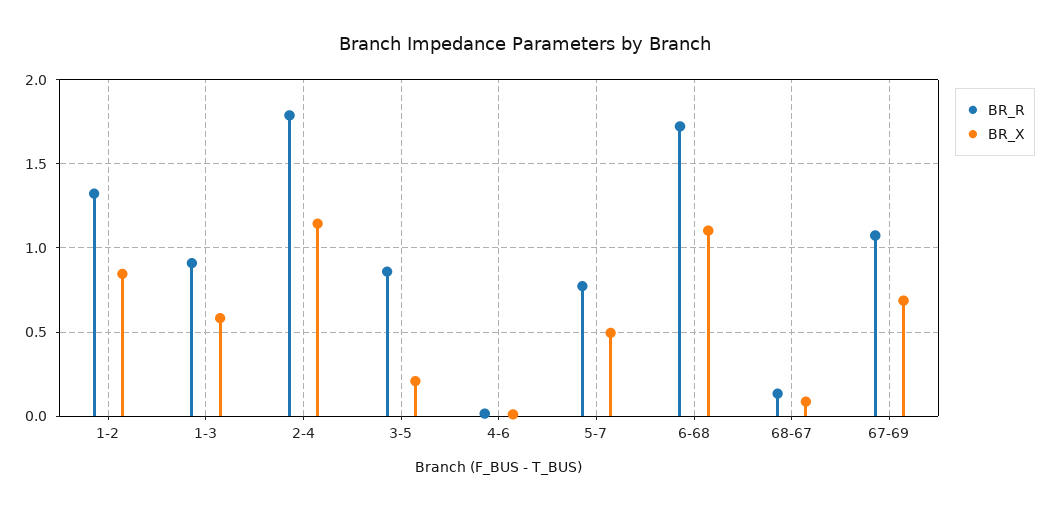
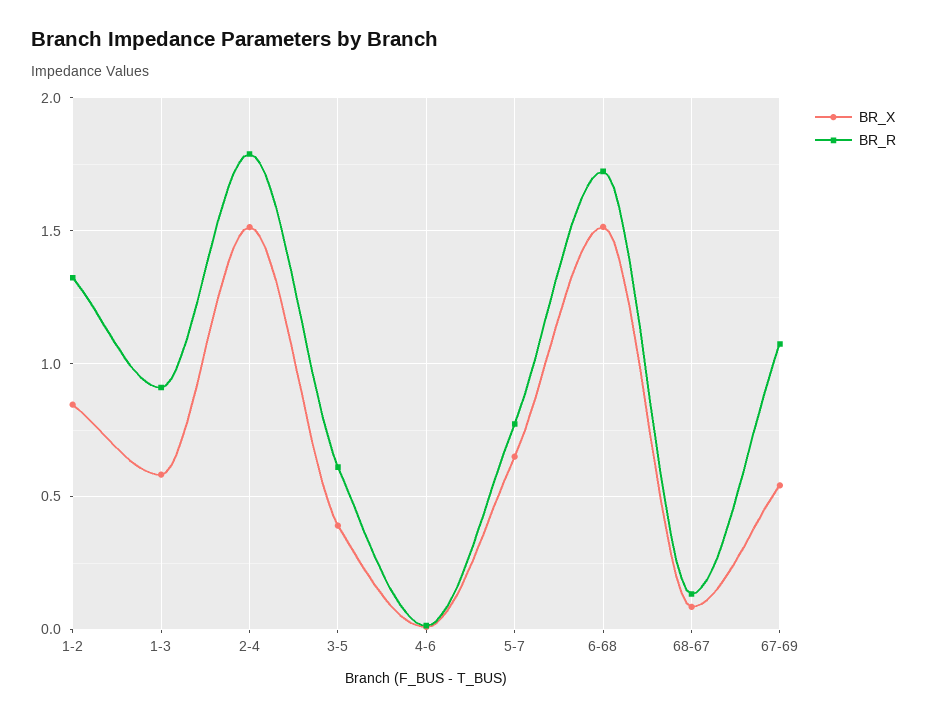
BR_X, 2-4: 1.15 -> 1.5
BR_R, 3-5: 0.85 -> 0.6
BR_X, 3-5: 0.2 -> 0.4
BR_X, 5-7: 0.5 -> 0.65
BR_X, 6-68: 1.1 -> 1.5
BR_X, 67-69: 0.7 -> 0.55

